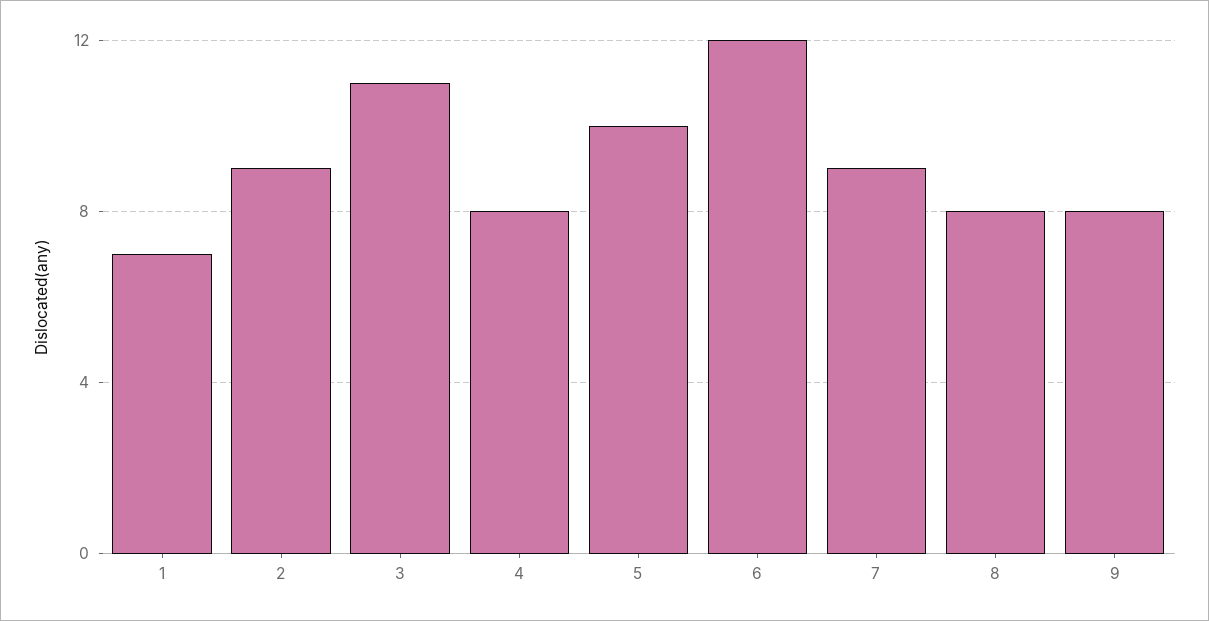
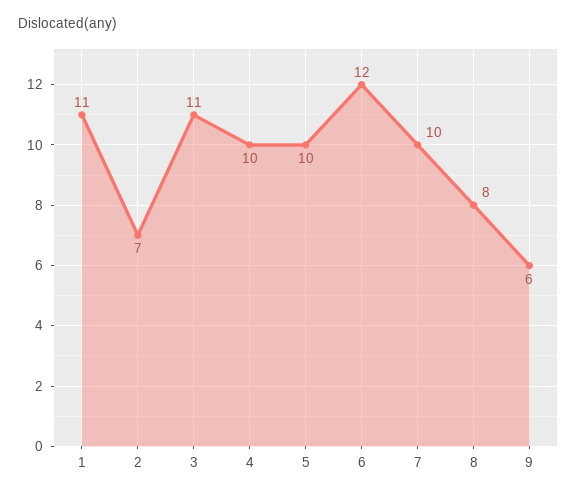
1: 7 -> 11
2: 9 -> 7
4: 8 -> 10
7: 9 -> 10
9: 8 -> 6

